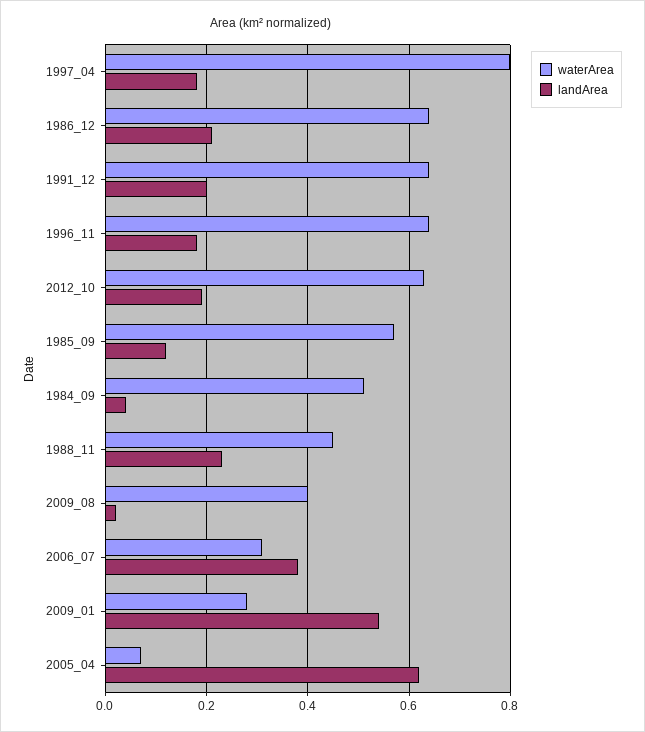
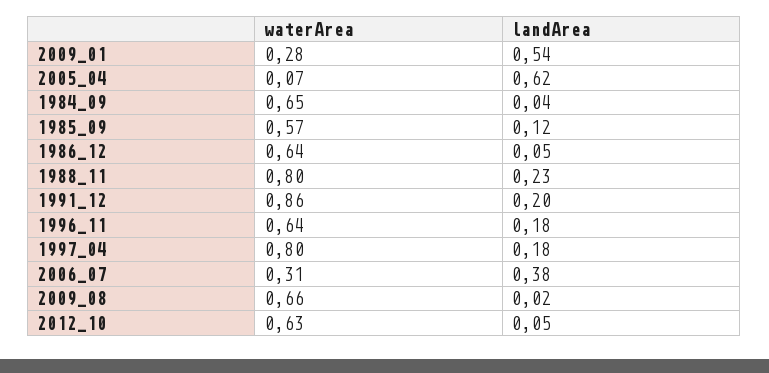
landArea, 1986_12: 0.2 -> 0.05
waterArea, 1991_12: 0.65 -> 0.86
landArea, 2012_10: 0.2 -> 0.05
waterArea, 1984_09: 0.5 -> 0.65
waterArea, 1988_11: 0.45 -> 0.8
waterArea, 2009_08: 0.4 -> 0.66

